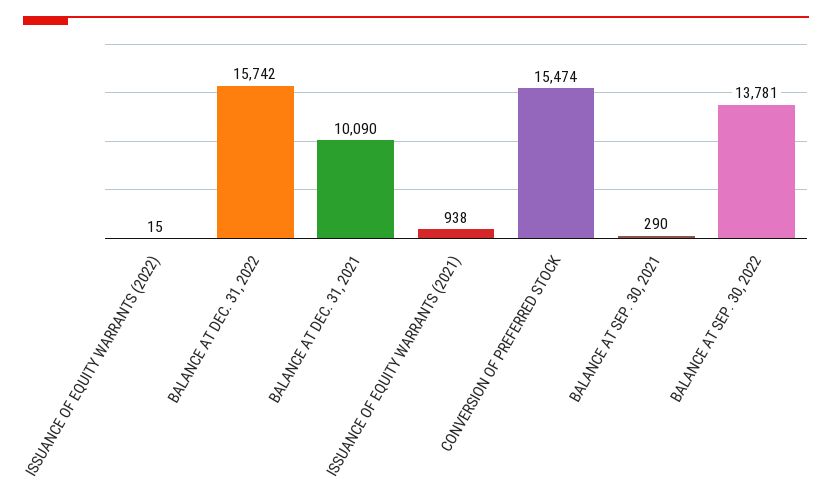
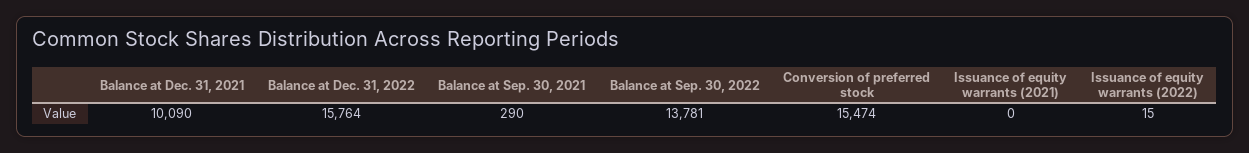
BALANCE AT DEC. 31, 2022: 15742 -> 15764
ISSUANCE OF EQUITY WARRANTS (2021): 938 -> 0

